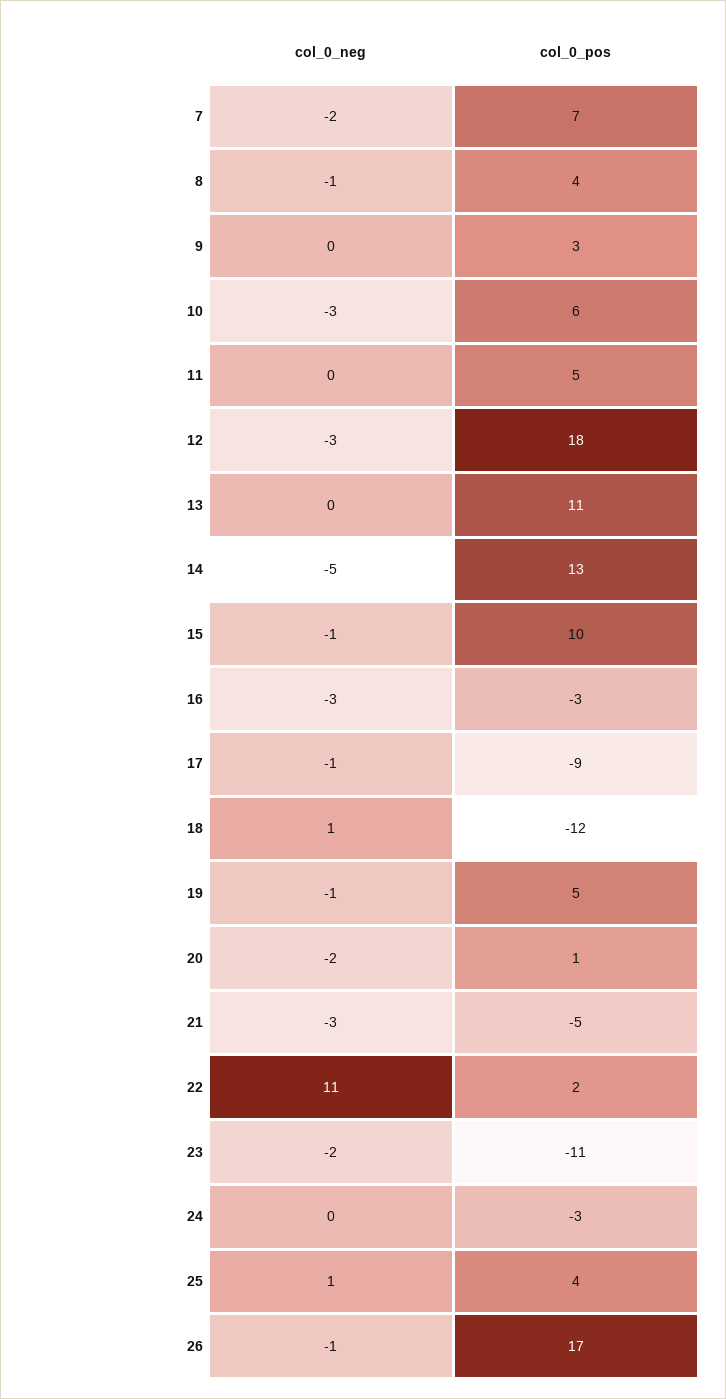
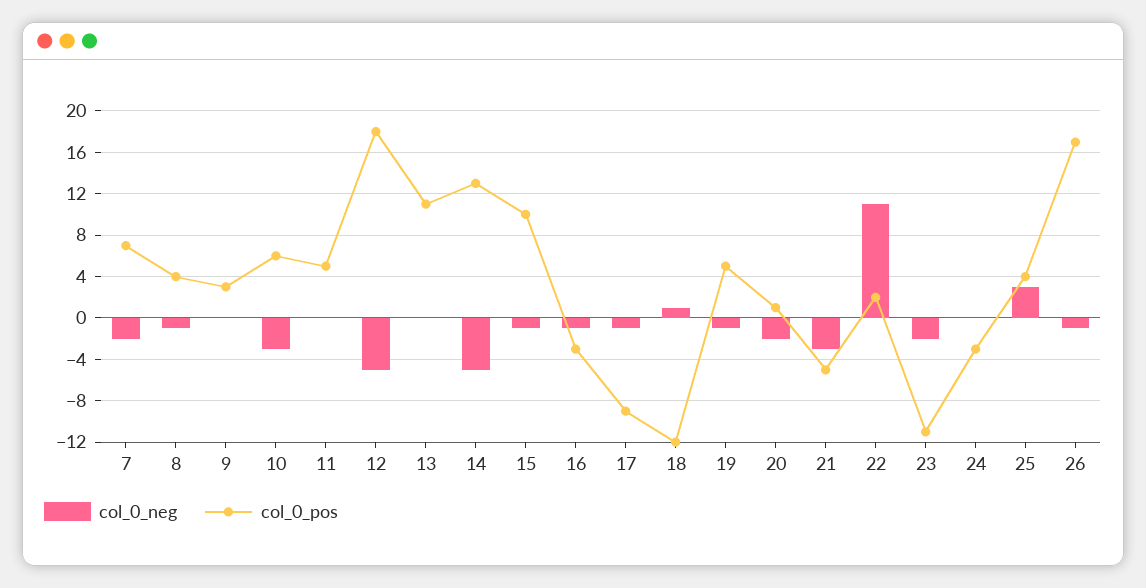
col_0_neg, 12: -3 -> -5
col_0_neg, 16: -3 -> -1
col_0_neg, 25: 1 -> 3

